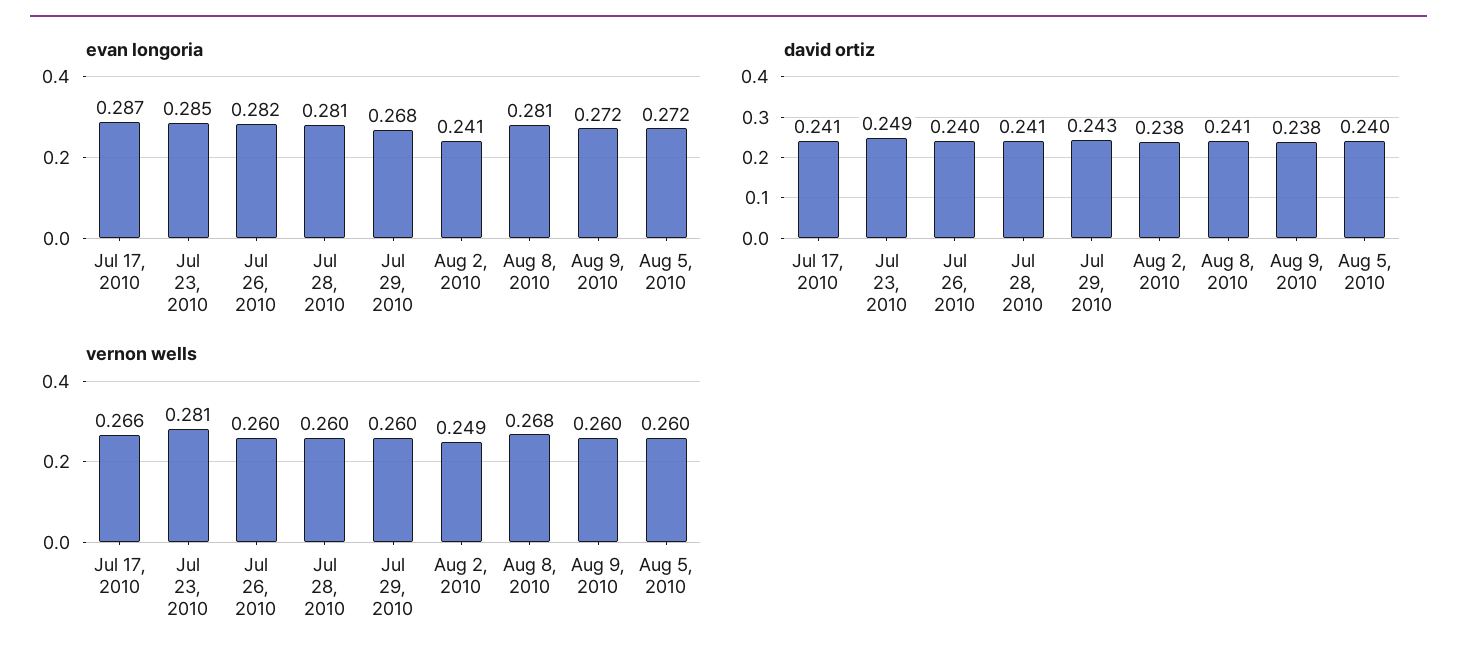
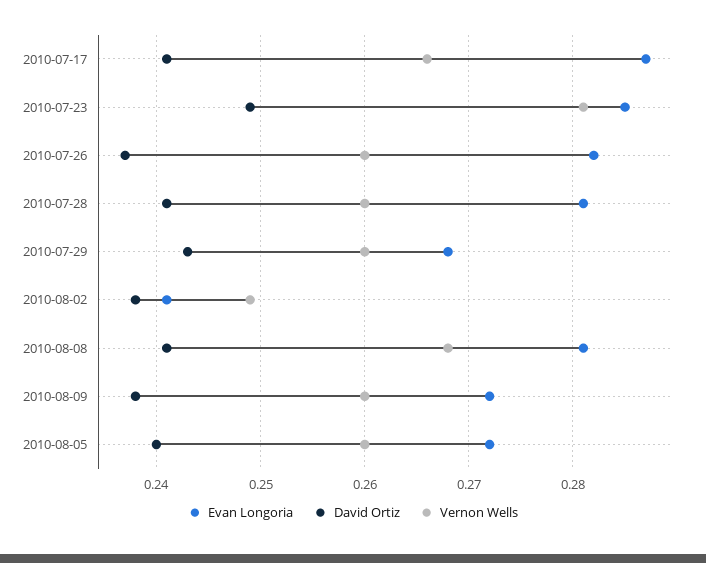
david ortiz, Jul 26, 2010: 0.24 -> 0.237

